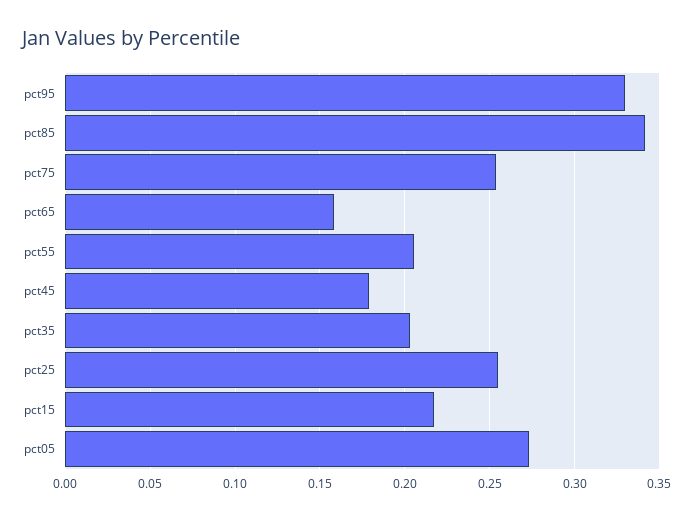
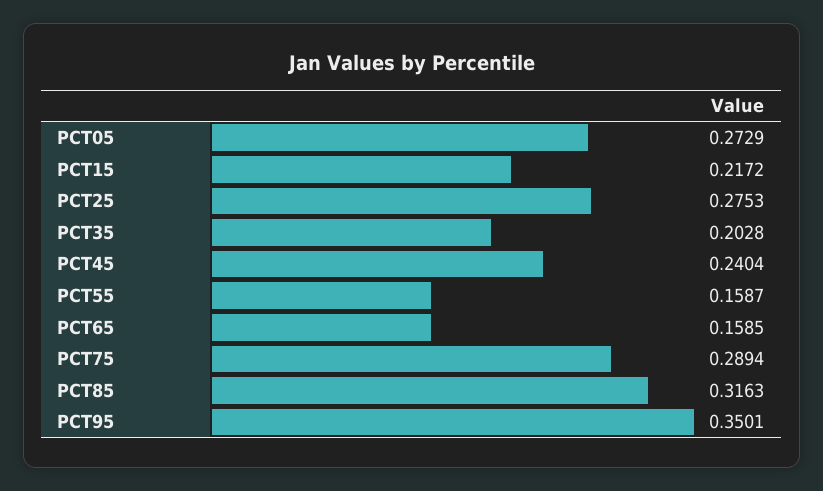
pct95: 0.33 -> 0.3501
pct85: 0.34 -> 0.3163
pct75: 0.255 -> 0.2894
pct55: 0.205 -> 0.1587
pct45: 0.18 -> 0.2404
pct25: 0.255 -> 0.2753

